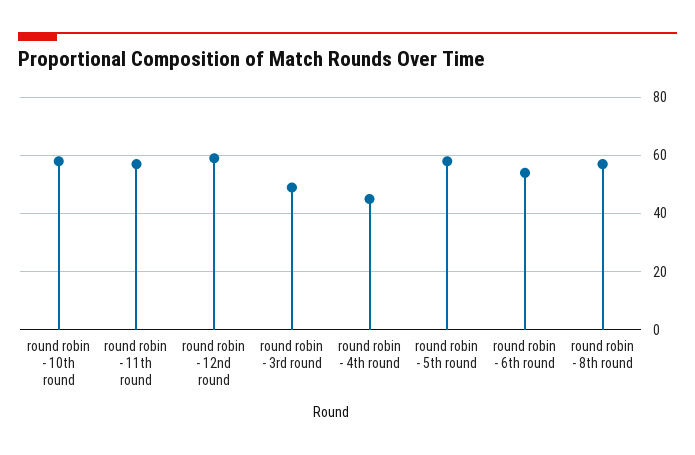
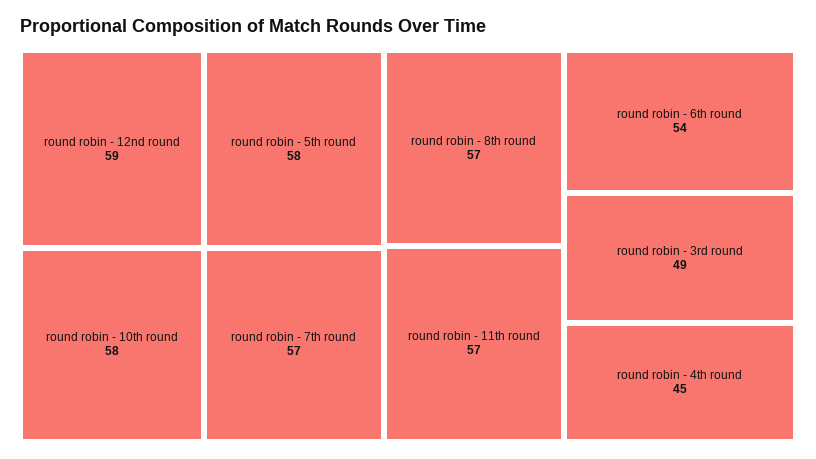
round robin - 7th round: none -> 57

